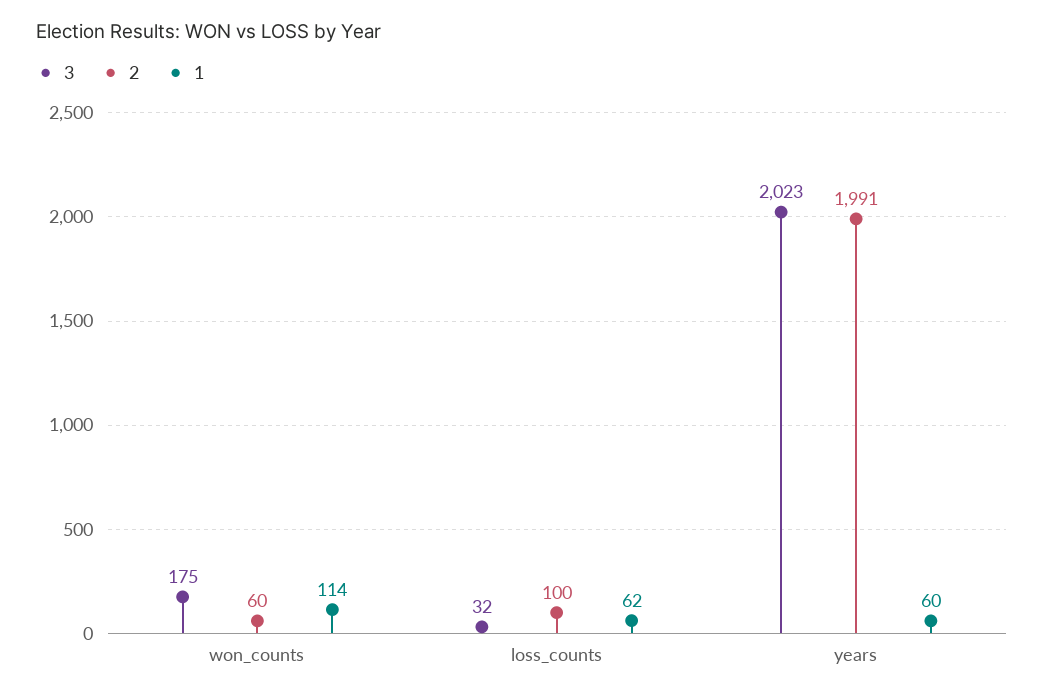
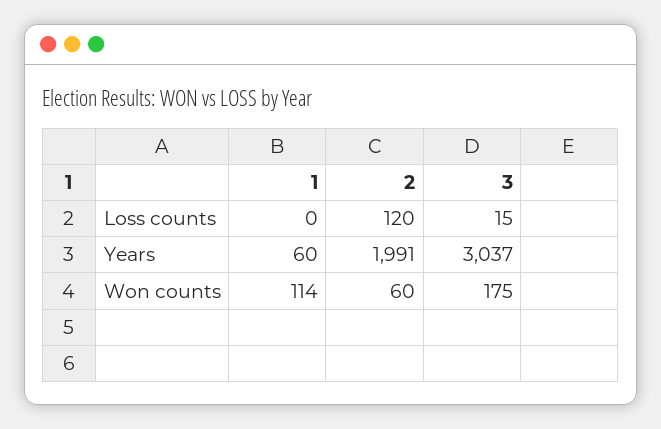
3, loss_counts: 32 -> 15
2, loss_counts: 100 -> 120
1, loss_counts: 62 -> 0
3, years: 2023 -> 3037

